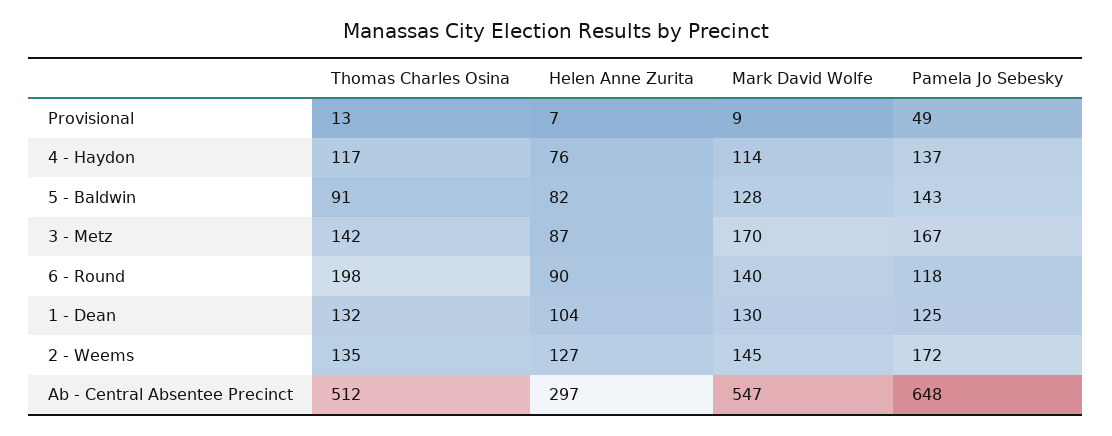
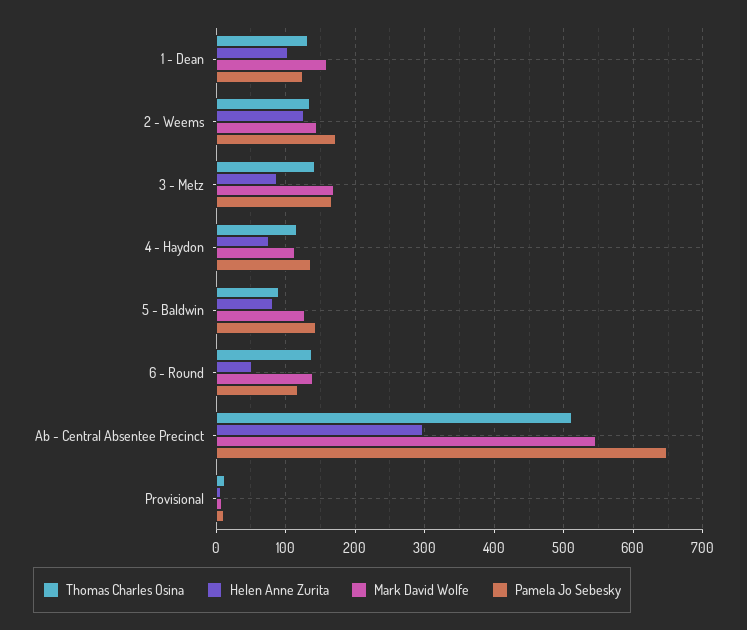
Pamela Jo Sebesky, Provisional: 49 -> 10
Thomas Charles Osina, 6 - Round: 198 -> 140
Helen Anne Zurita, 6 - Round: 90 -> 50
Mark David Wolfe, 1 - Dean: 130 -> 160

